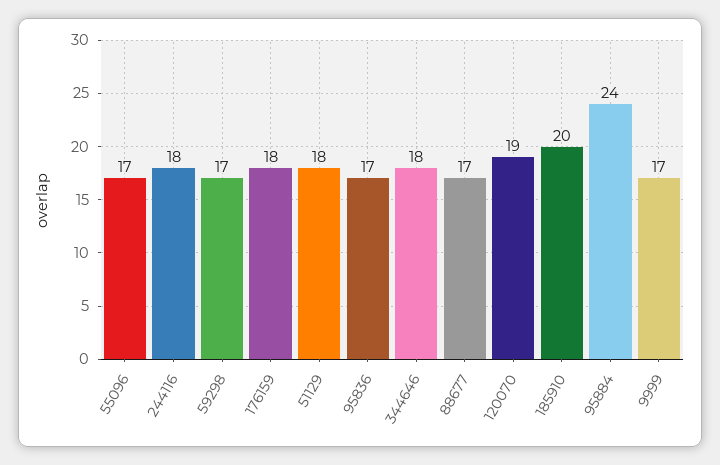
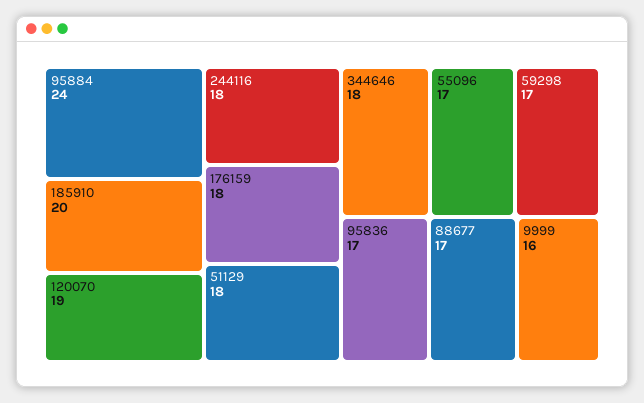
9999: 17 -> 16

